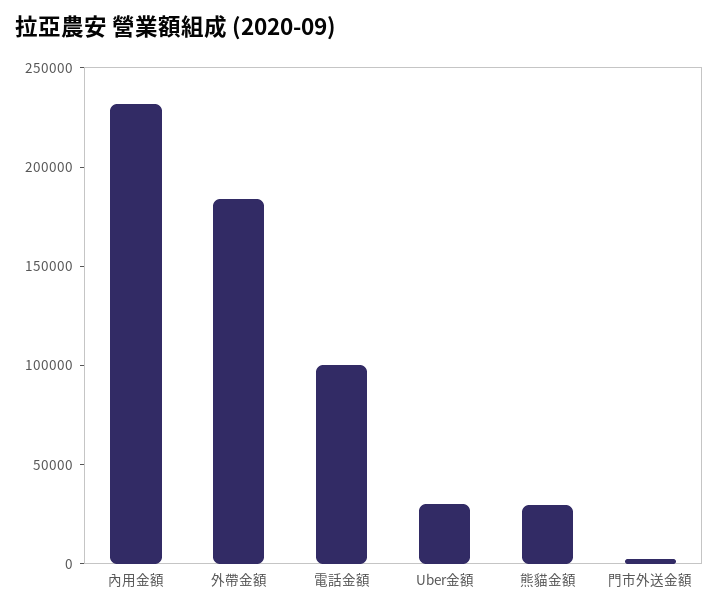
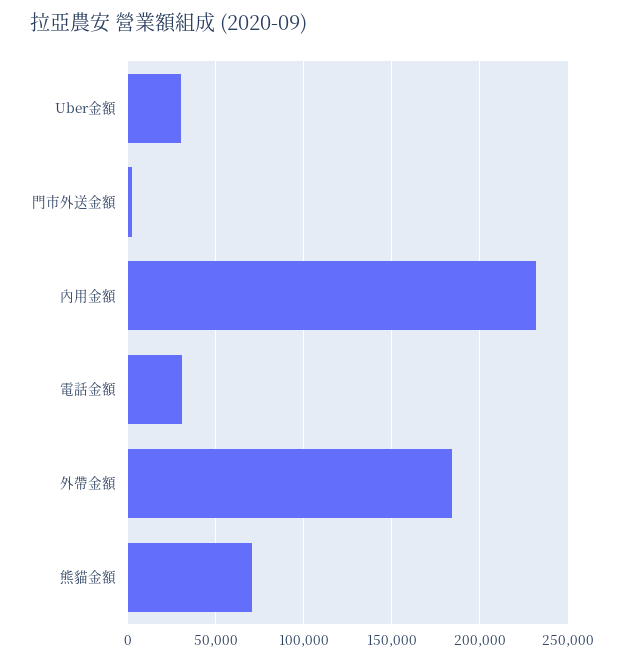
電話金額: 100000 -> 30000
熊貓金額: 30000 -> 70000

